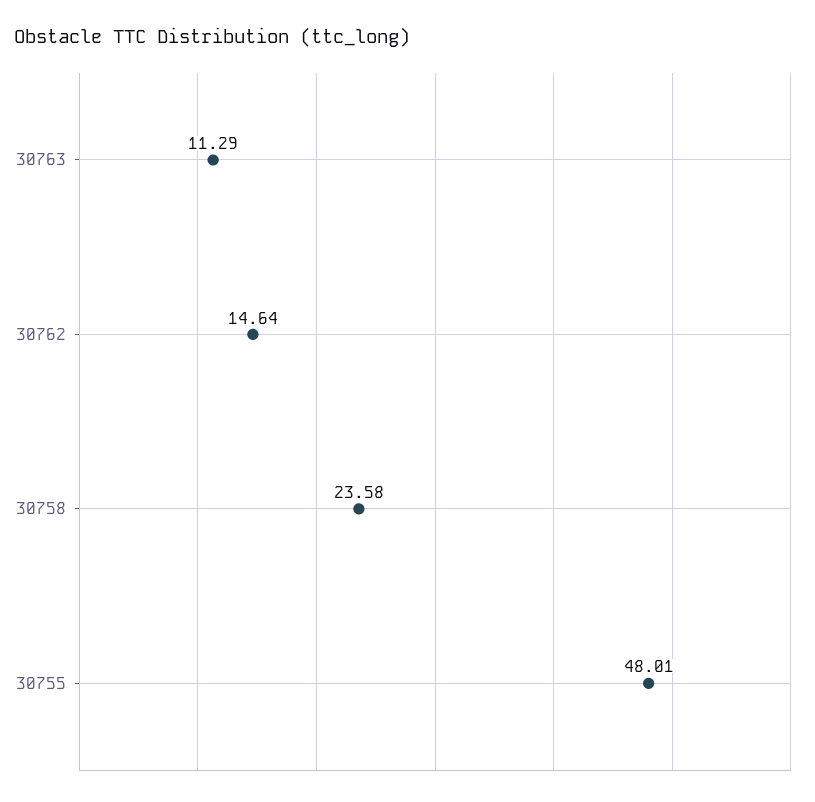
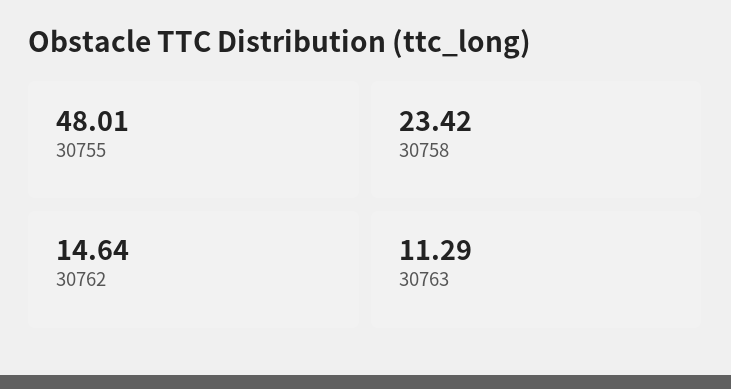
30758: 23.58 -> 23.42

